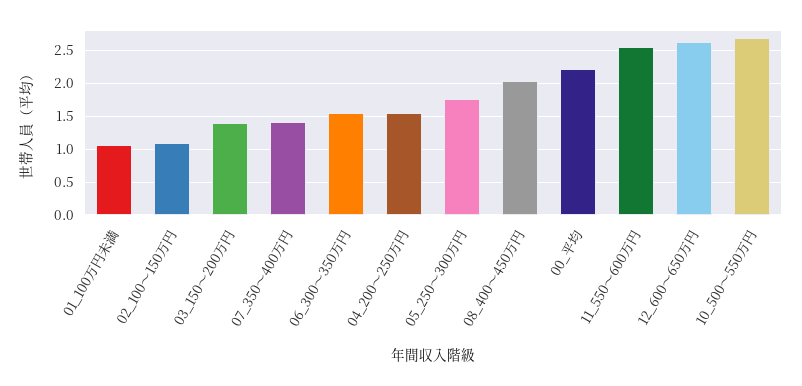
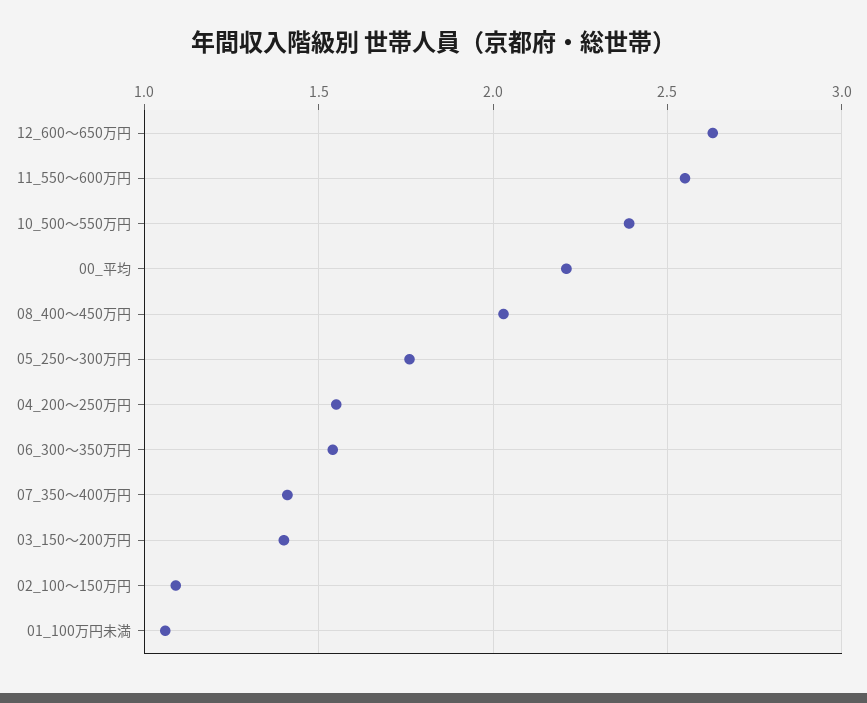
10_500～550万円: 2.7 -> 2.4

